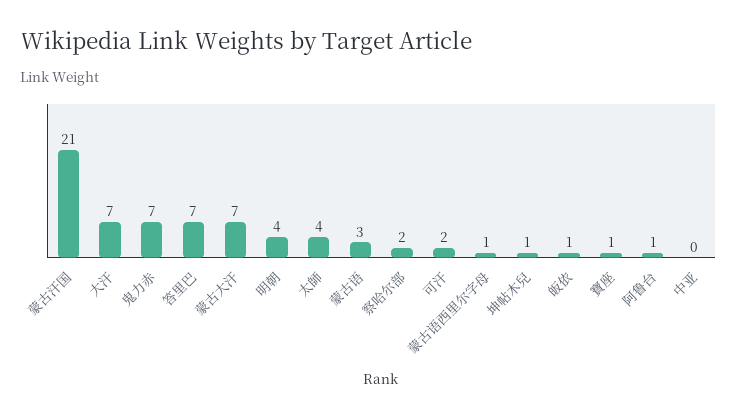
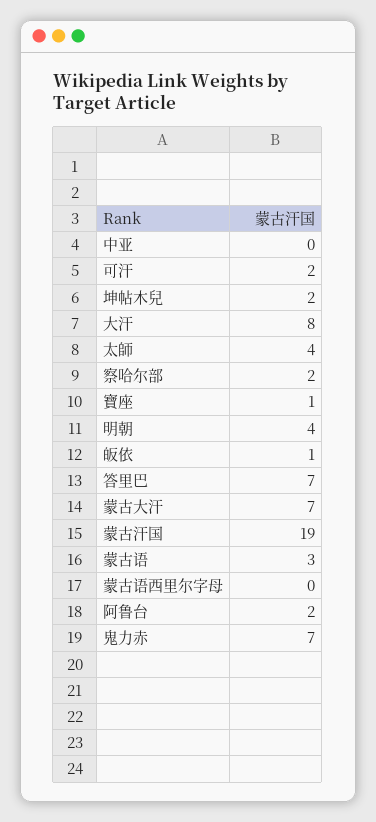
蒙古汗国: 21 -> 19
大汗: 7 -> 8
蒙古语西里尔字母: 1 -> 0
坤帖木兒: 1 -> 2
阿鲁台: 1 -> 2

